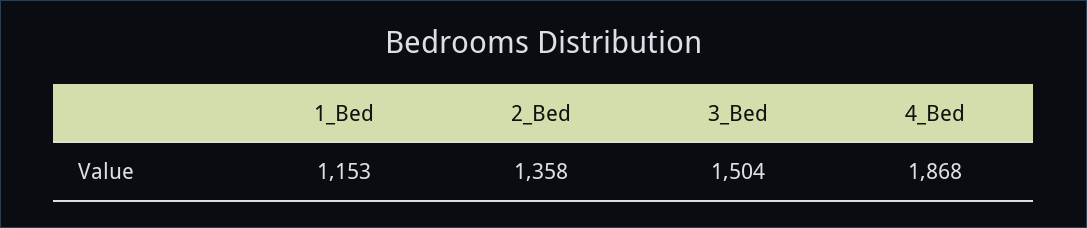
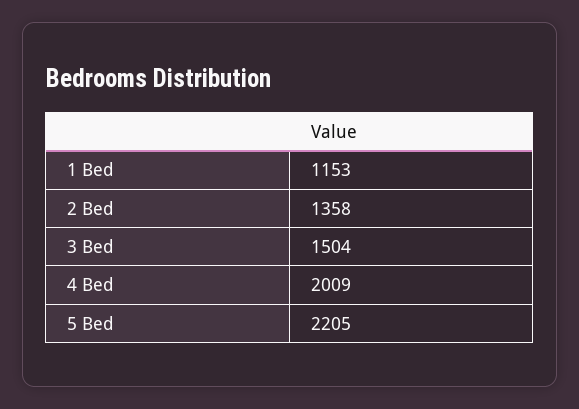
4_Bed: 1868 -> 2009
5 Bed: none -> 2205

